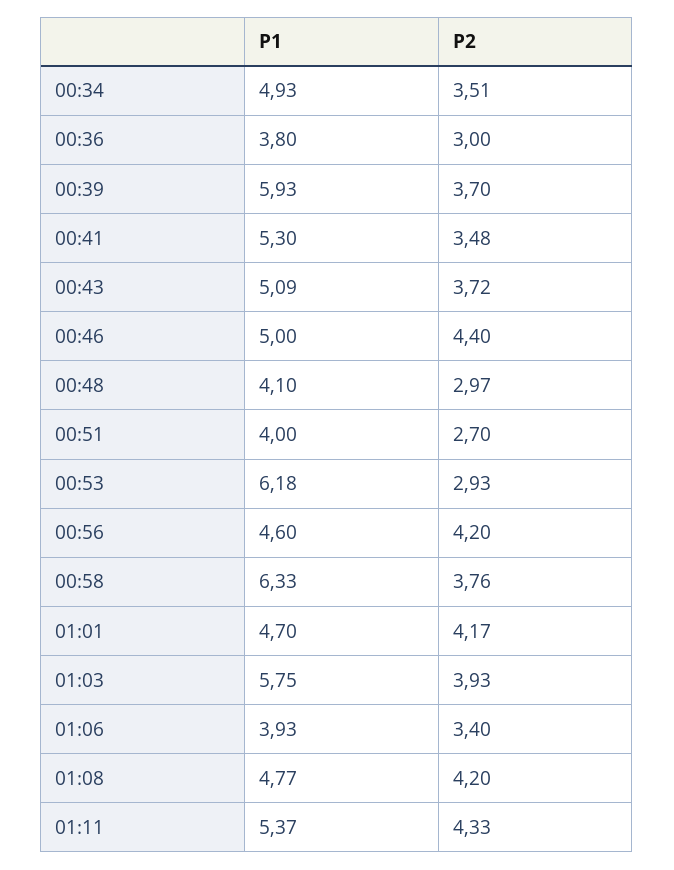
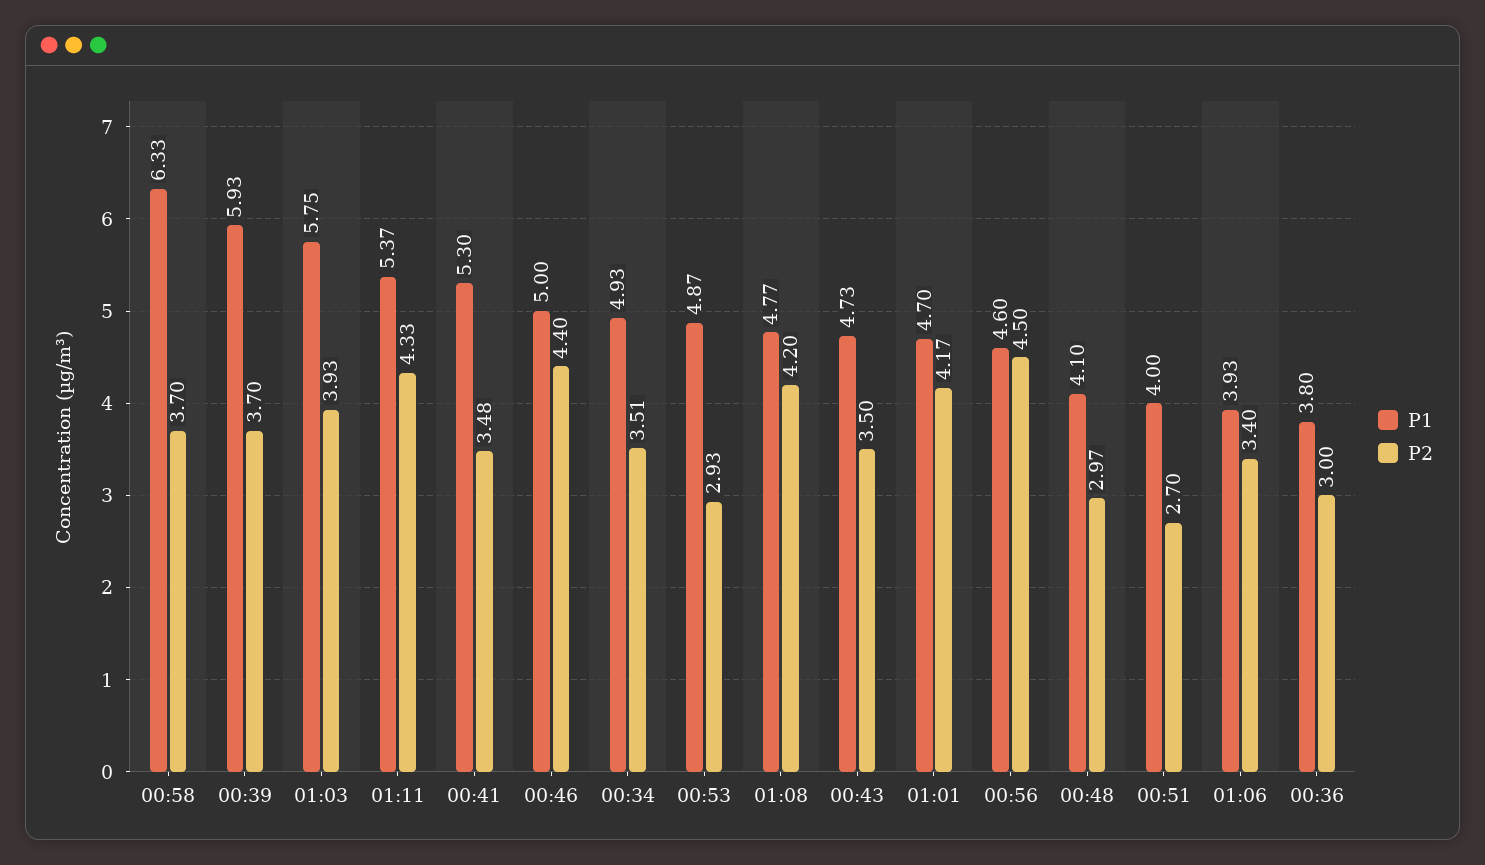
P1, 00:43: 5.09 -> 4.73
P2, 00:43: 3.72 -> 3.5
P1, 00:53: 6.18 -> 4.87
P2, 00:56: 4.2 -> 4.5
P2, 00:58: 3.76 -> 3.7

